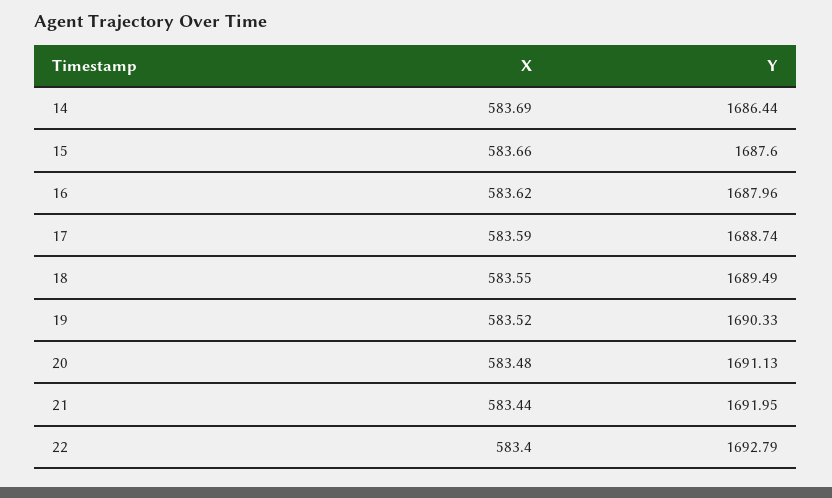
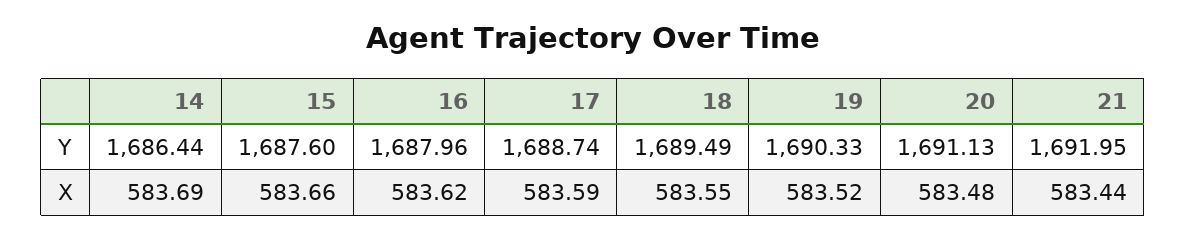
X, 22: 583.4 -> none
Y, 22: 1692.79 -> none

